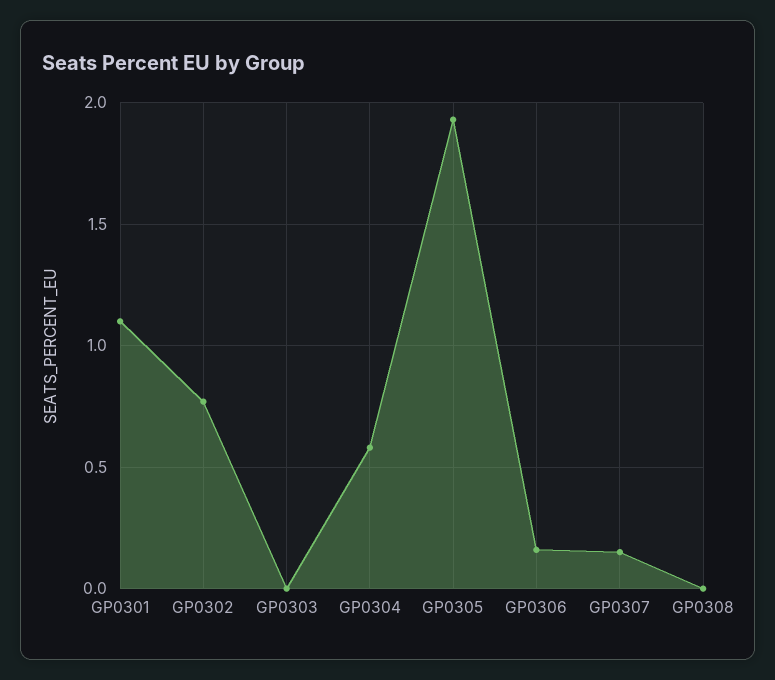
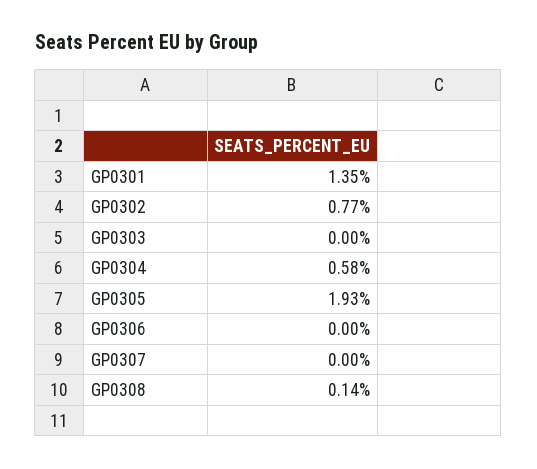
GP0301: 1.1 -> 1.35
GP0306: 0.15 -> 0
GP0307: 0.15 -> 0
GP0308: 0 -> 0.14

